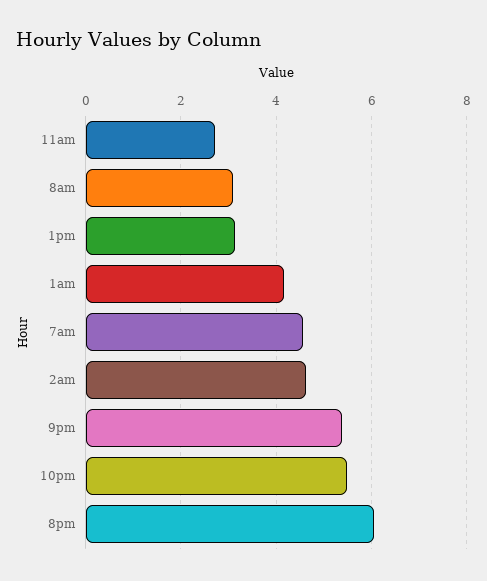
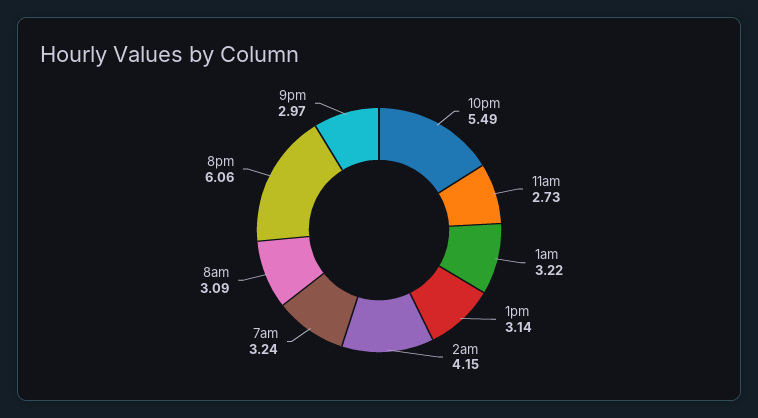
1am: 4.2 -> 3.22
7am: 4.6 -> 3.24
2am: 4.6 -> 4.15
9pm: 5.4 -> 2.97

